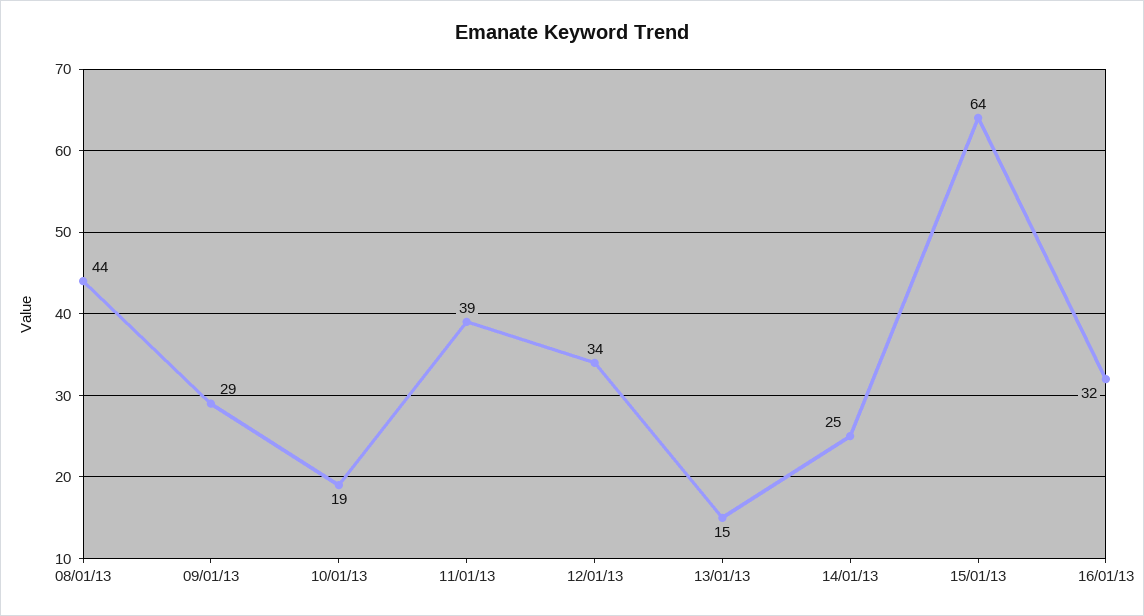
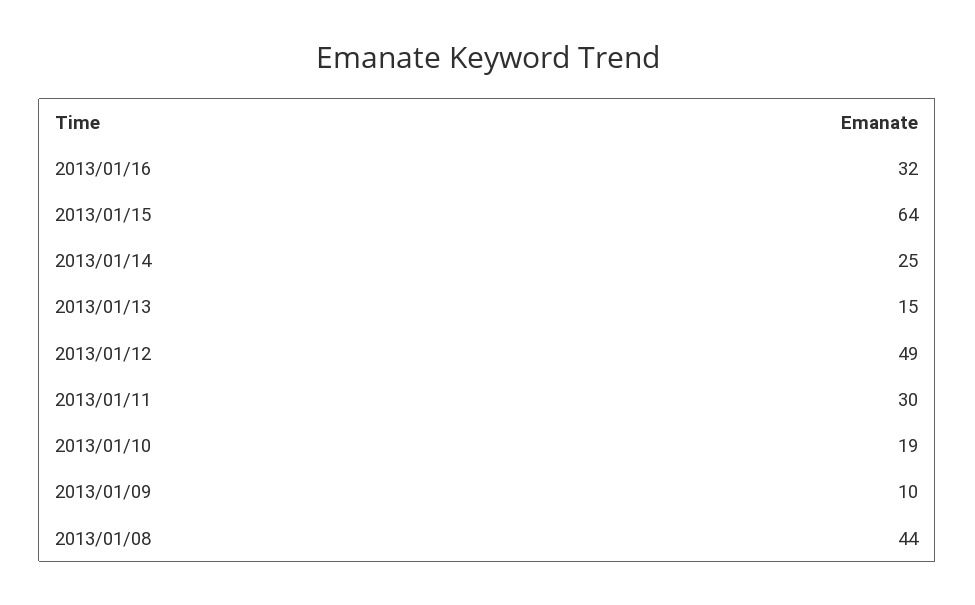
09/01/13: 29 -> 10
11/01/13: 39 -> 30
12/01/13: 34 -> 49

